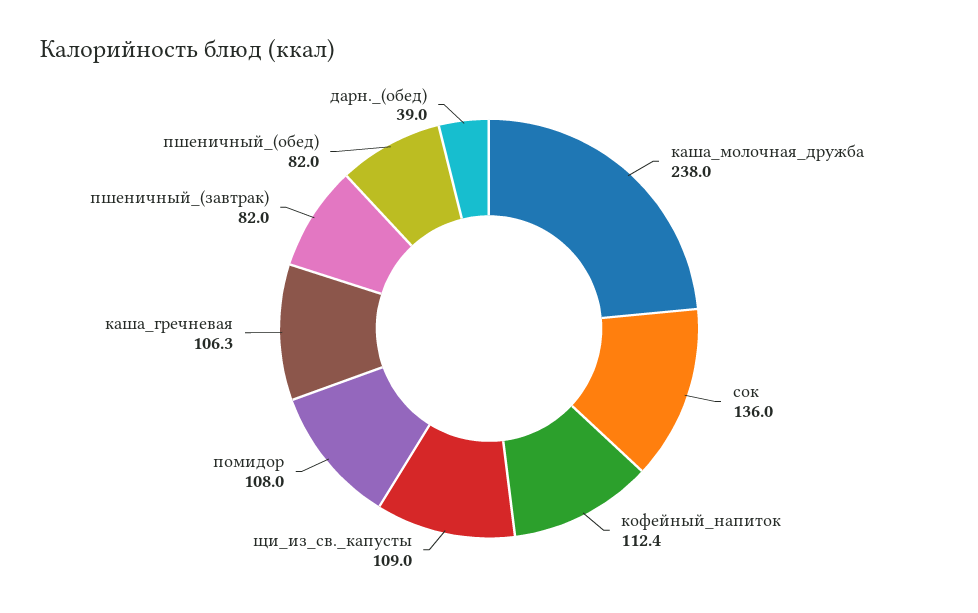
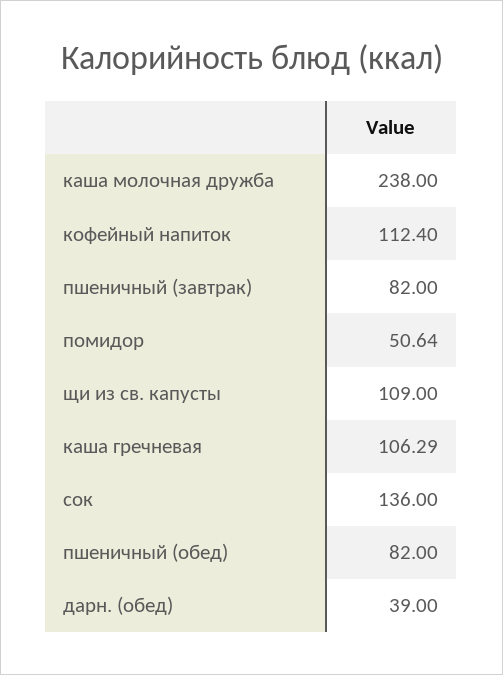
помидор: 108 -> 50.64

